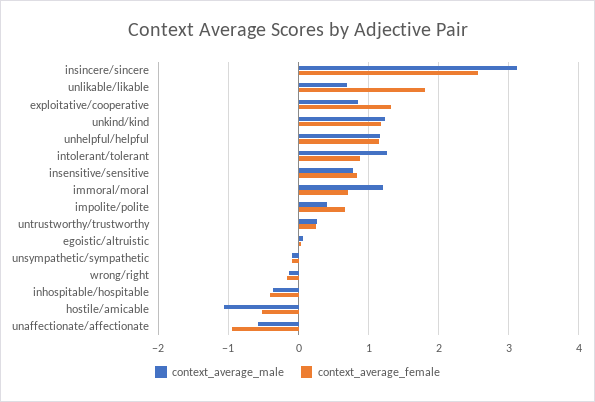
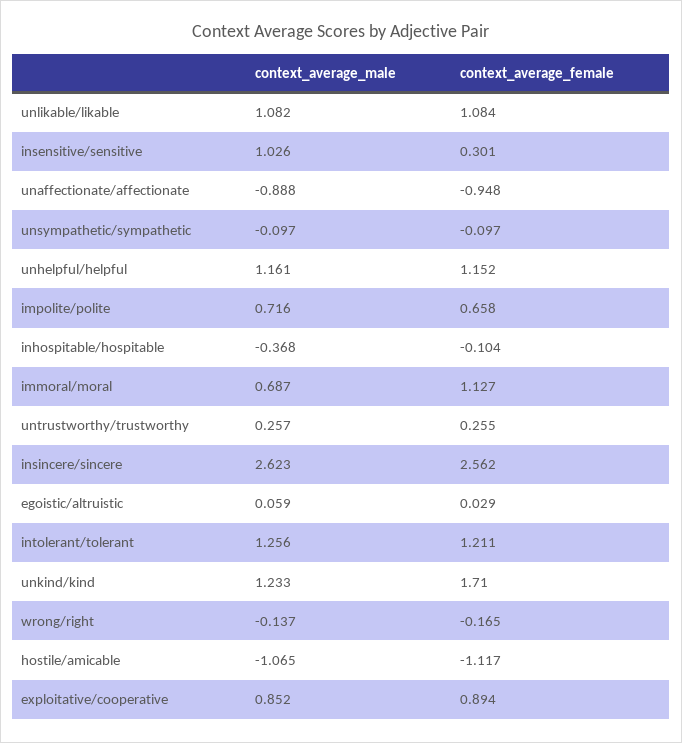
context_average_male, insincere/sincere: 3.1 -> 2.623
context_average_male, unlikable/likable: 0.7 -> 1.082
context_average_female, unlikable/likable: 1.8 -> 1.084
context_average_female, exploitative/cooperative: 1.3 -> 0.894
context_average_female, unkind/kind: 1.2 -> 1.71
context_average_female, intolerant/tolerant: 0.9 -> 1.211
context_average_male, insensitive/sensitive: 0.8 -> 1.026
context_average_female, insensitive/sensitive: 0.8 -> 0.301
context_average_male, immoral/moral: 1.2 -> 0.687
context_average_female, immoral/moral: 0.7 -> 1.127
context_average_male, impolite/polite: 0.4 -> 0.716
context_average_female, inhospitable/hospitable: -0.4 -> -0.104
context_average_female, hostile/amicable: -0.5 -> -1.117
context_average_male, unaffectionate/affectionate: -0.6 -> -0.888

